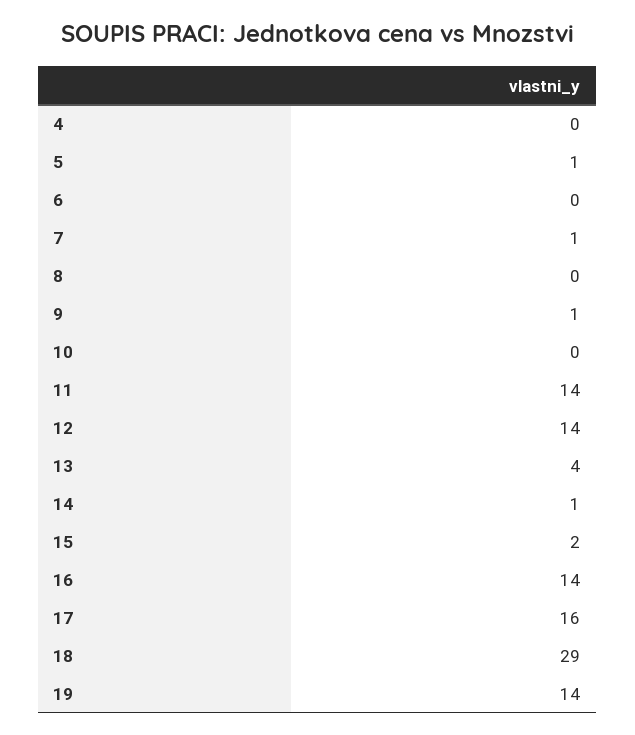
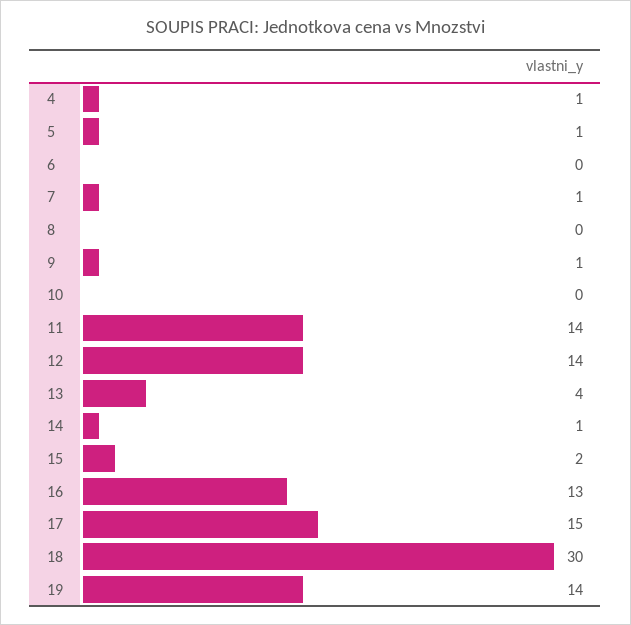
4: 0 -> 1
16: 14 -> 13
17: 16 -> 15
18: 29 -> 30

